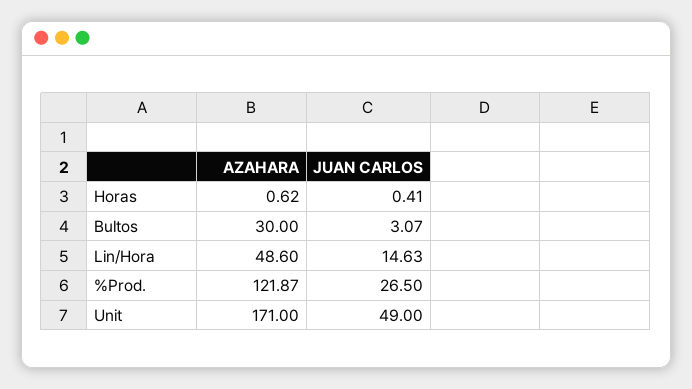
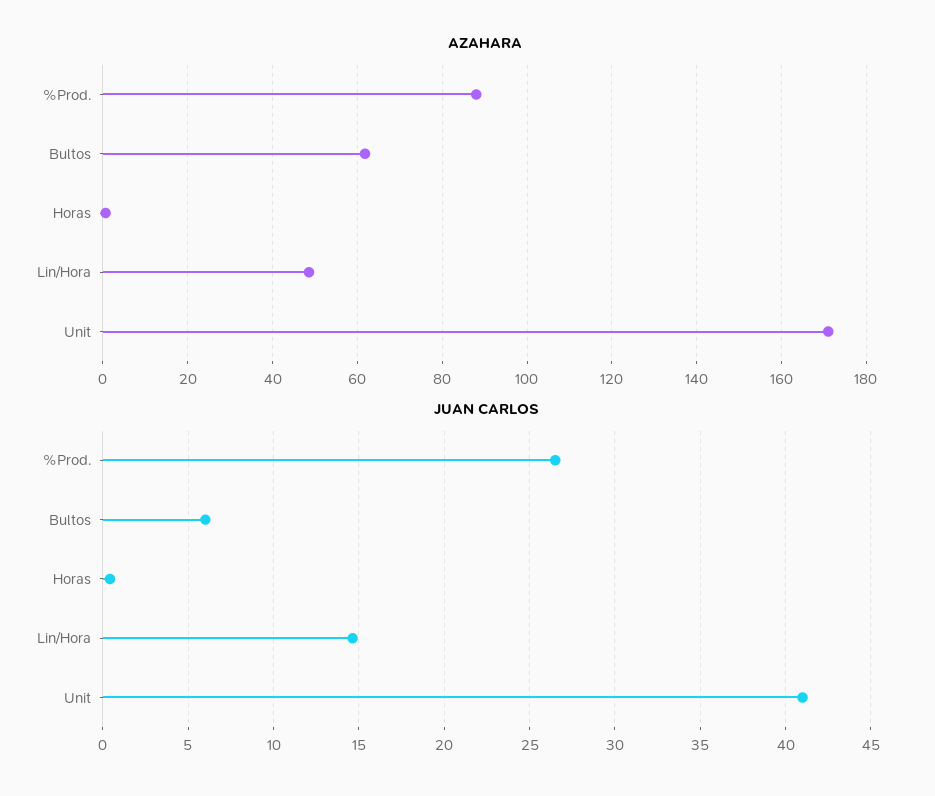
AZAHARA, Bultos: 30 -> 62
JUAN CARLOS, Bultos: 3.07 -> 6
AZAHARA, %Prod.: 121.87 -> 88
JUAN CARLOS, Unit: 49 -> 41

